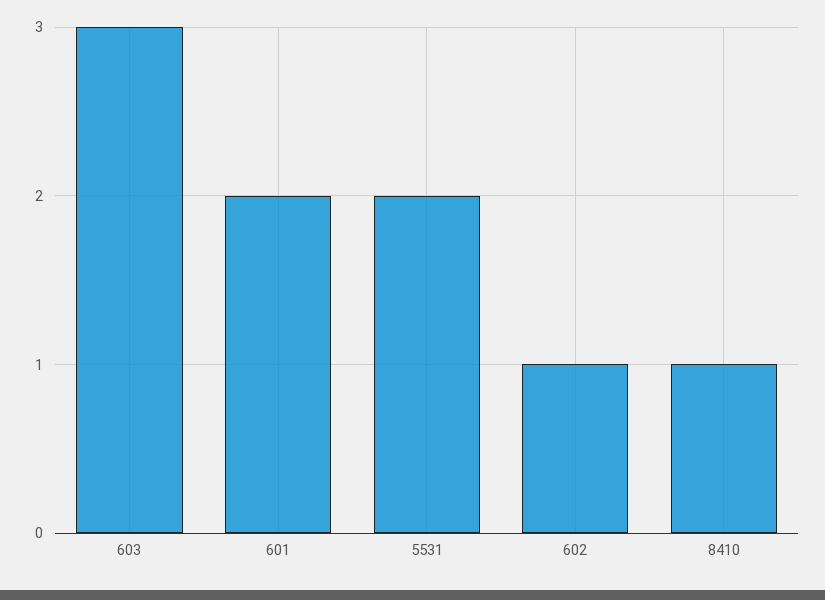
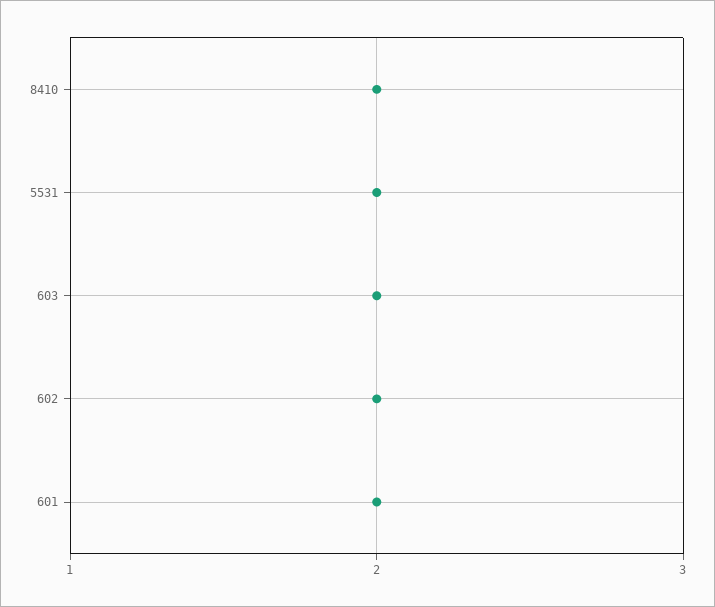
603: 3 -> 2
602: 1 -> 2
8410: 1 -> 2

